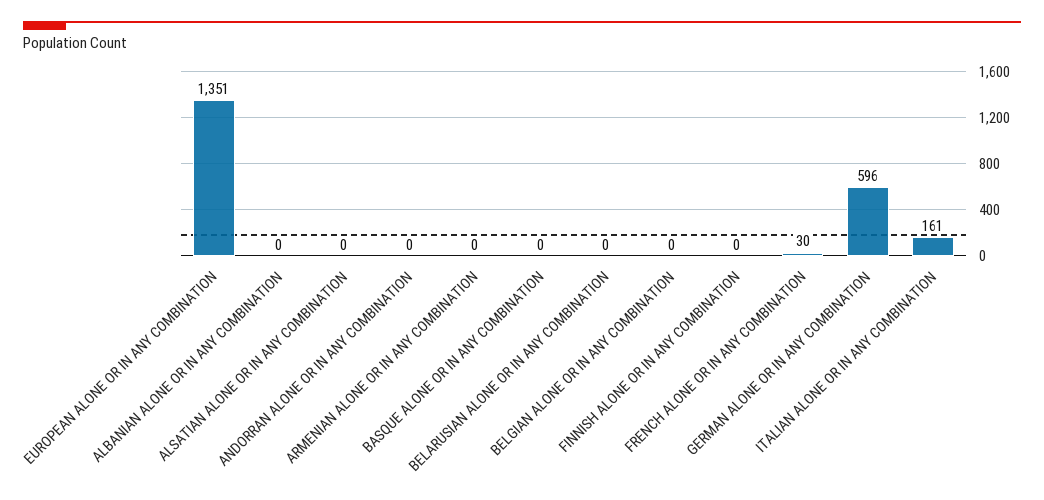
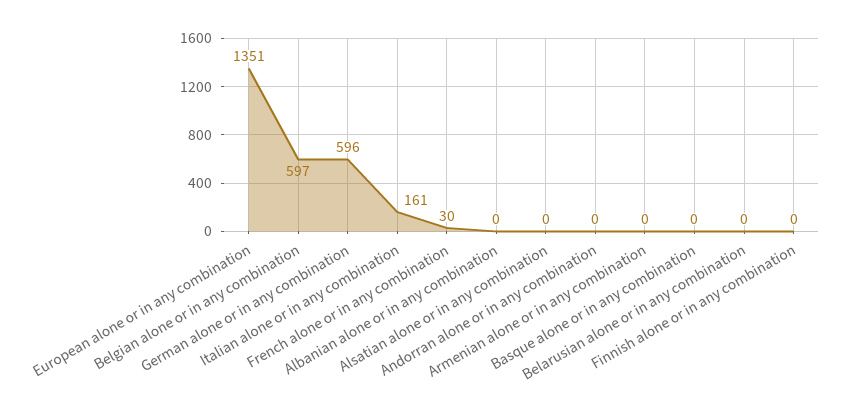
BELGIAN ALONE OR IN ANY COMBINATION: 0 -> 597

